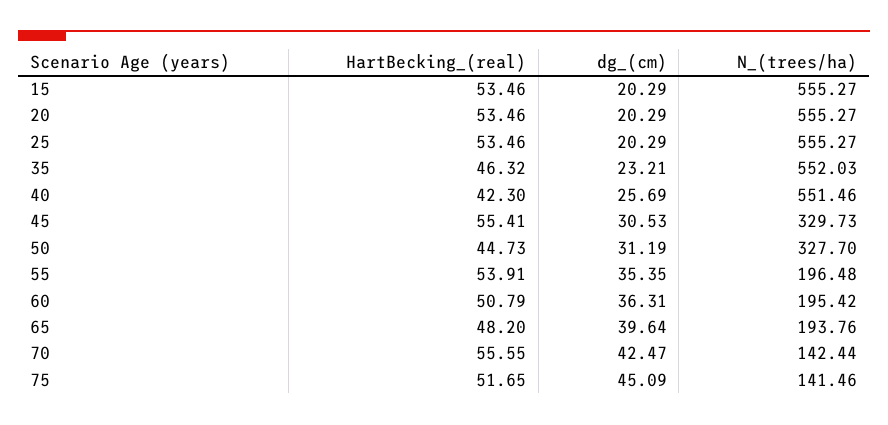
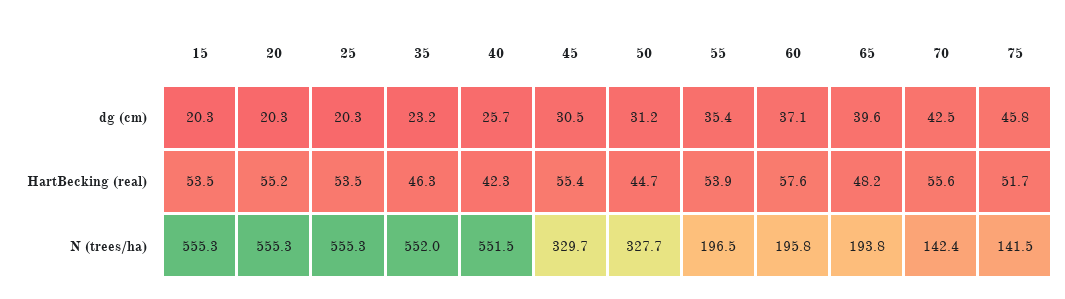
HartBecking_(real), 20: 53.46 -> 55.2
HartBecking_(real), 60: 50.79 -> 57.6
dg_(cm), 60: 36.31 -> 37.1
N_(trees/ha), 60: 195.42 -> 195.8
dg_(cm), 75: 45.09 -> 45.8

